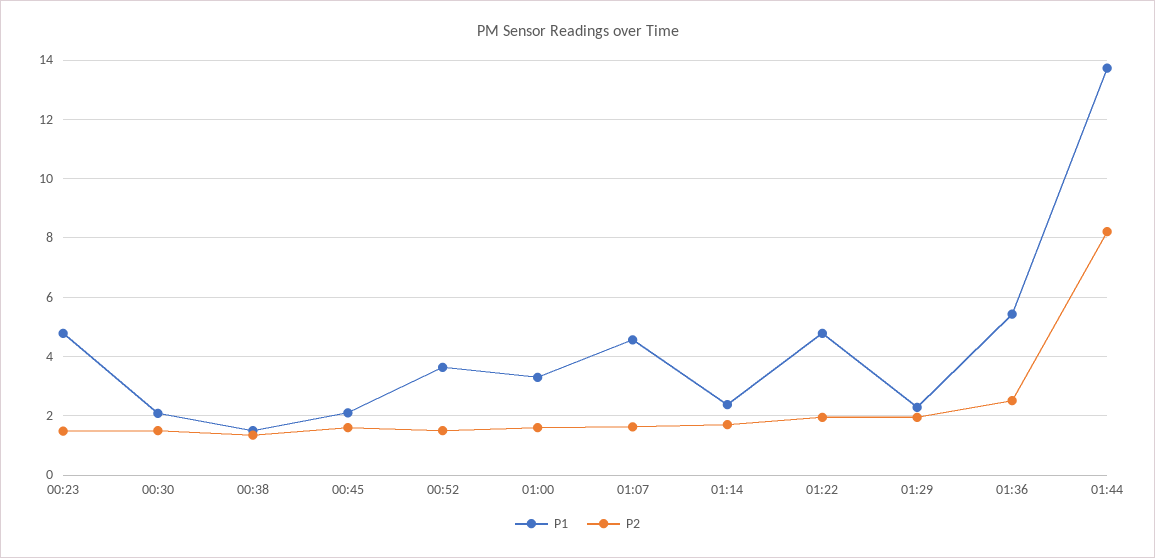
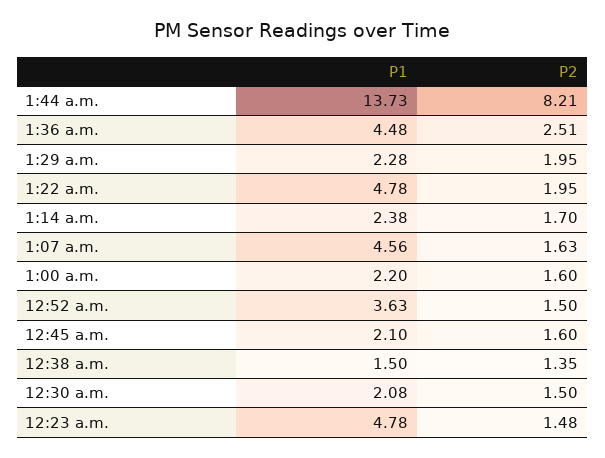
P1, 01:00: 3.25 -> 2.2
P1, 01:36: 5.5 -> 4.48

